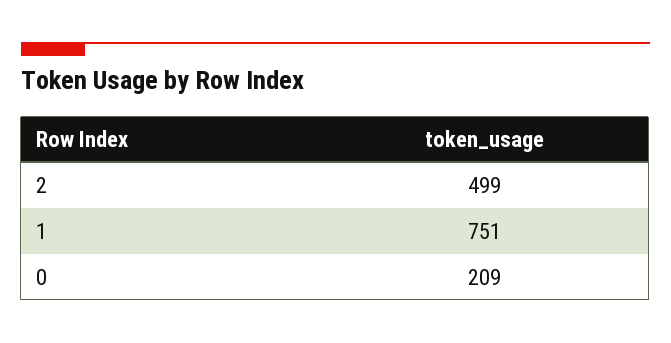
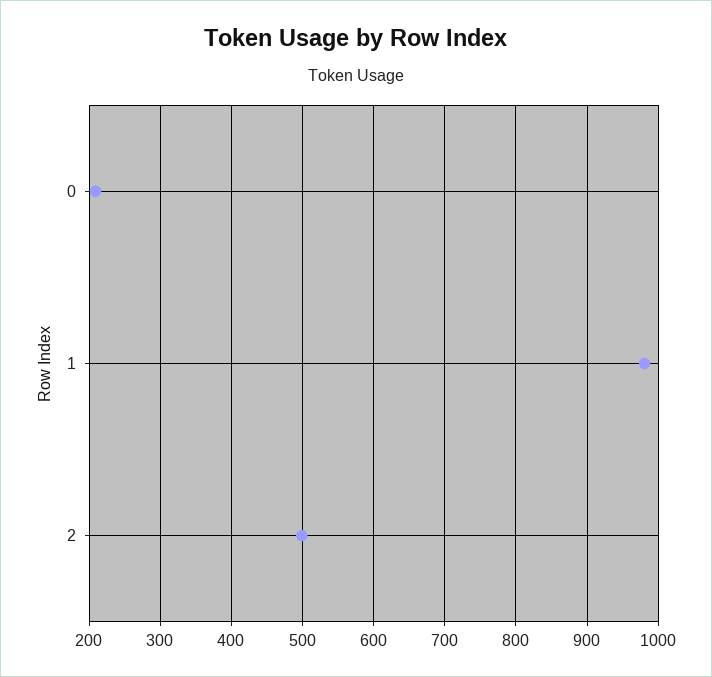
1: 751 -> 980

